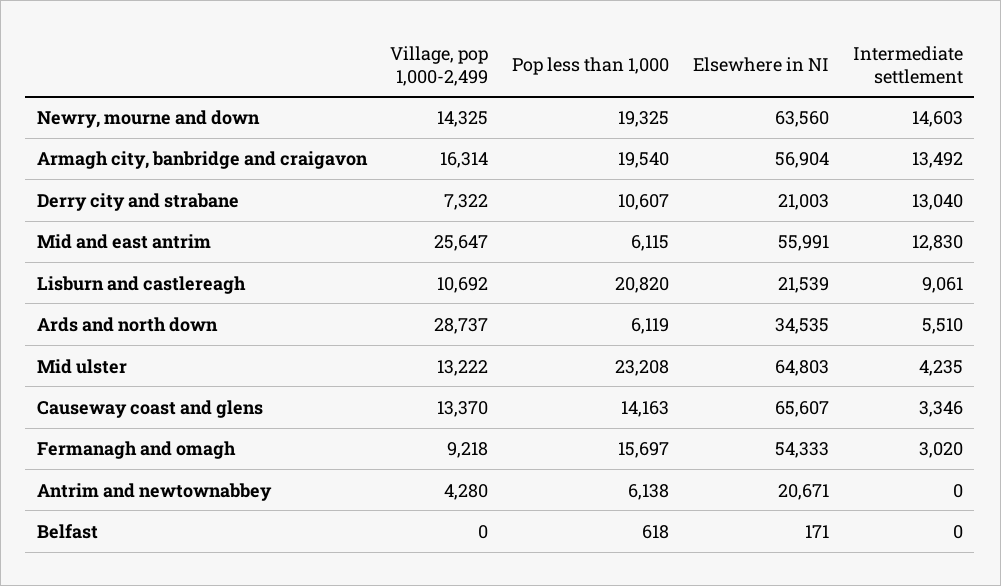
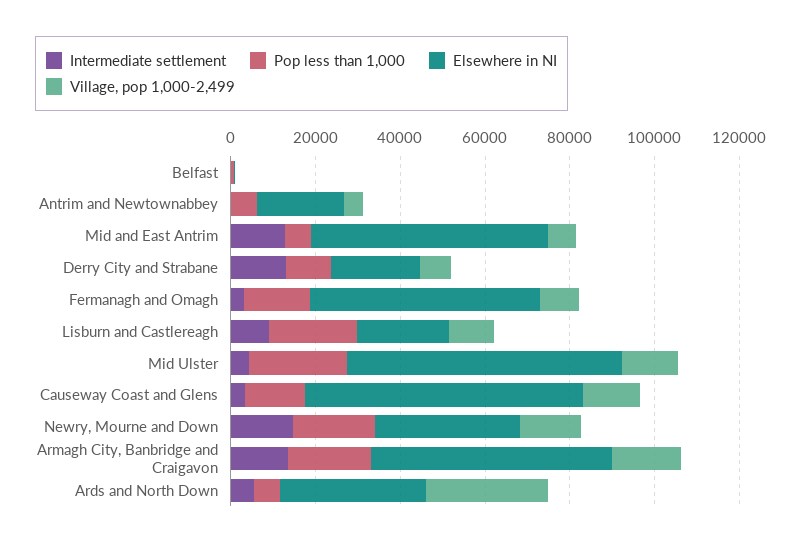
Elsewhere in NI, Newry, mourne and down: 63560 -> 35000
Village, pop 1,000-2,499, Mid and east antrim: 25647 -> 5000

